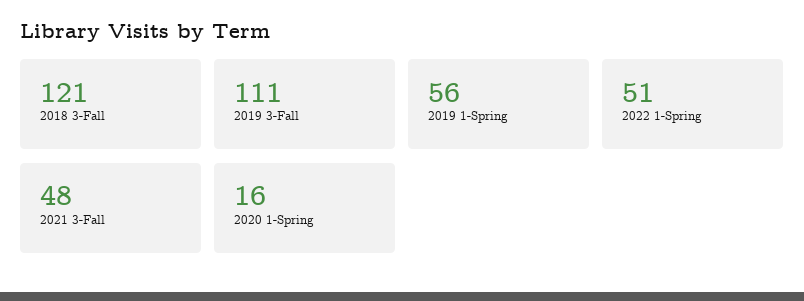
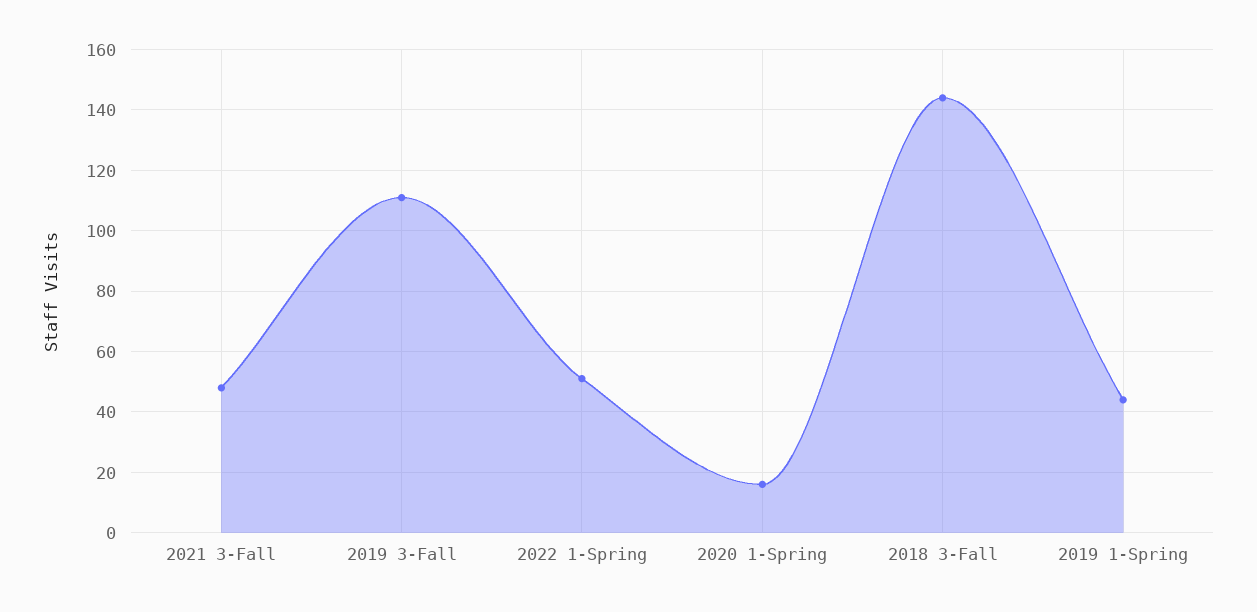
2018 3-Fall: 121 -> 145
2019 1-Spring: 56 -> 45

